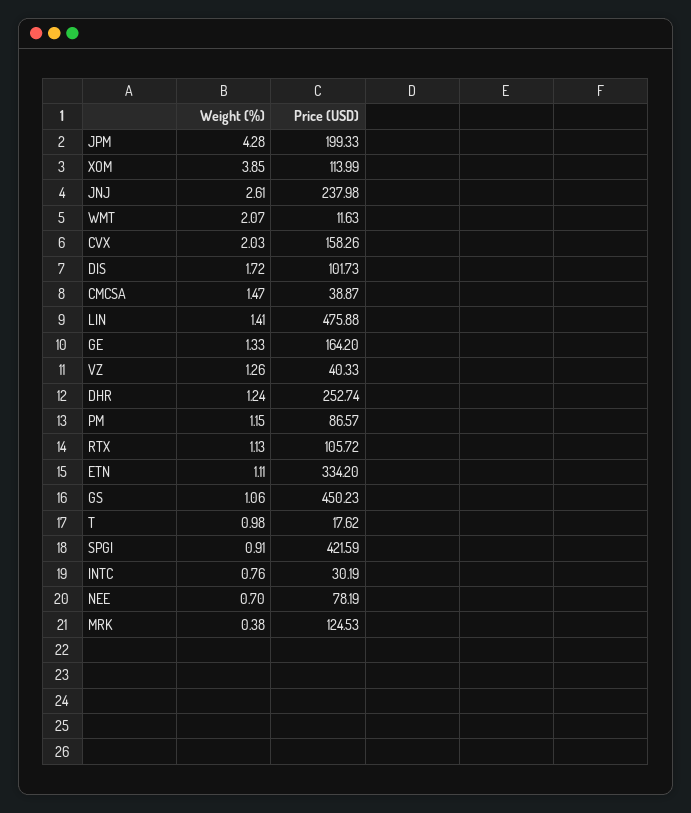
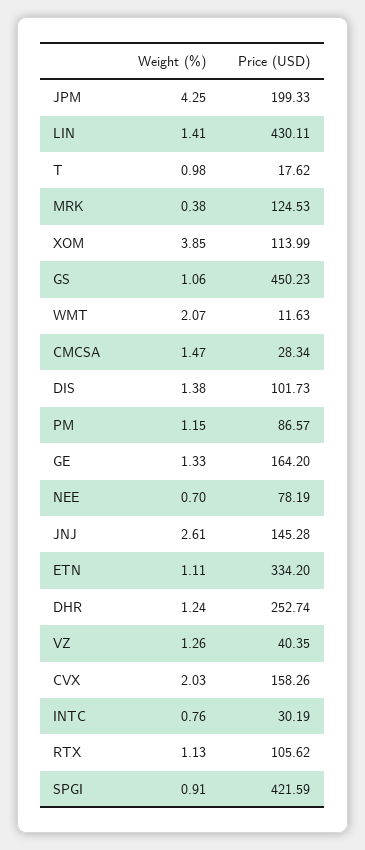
Weight (%), JPM: 4.28 -> 4.25
Price (USD), JNJ: 237.98 -> 145.28
Weight (%), DIS: 1.72 -> 1.38
Price (USD), CMCSA: 38.87 -> 28.34
Price (USD), LIN: 475.88 -> 430.11
Price (USD), VZ: 40.33 -> 40.35
Price (USD), RTX: 105.72 -> 105.62

